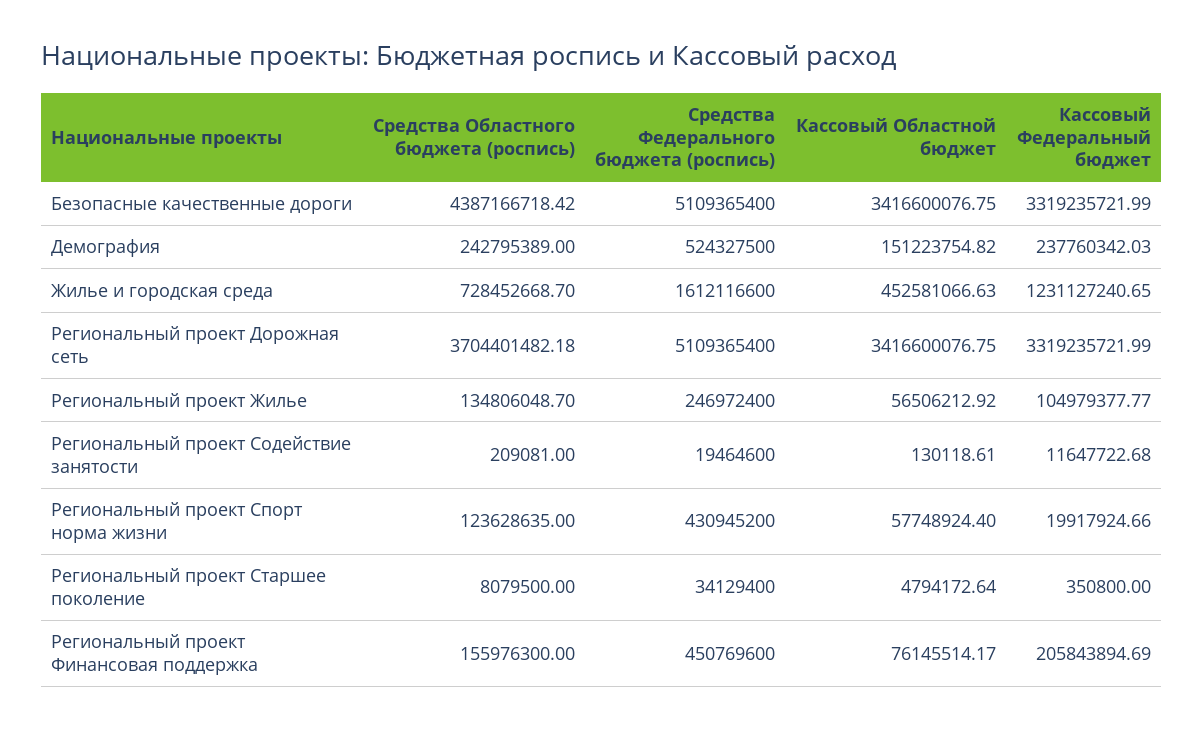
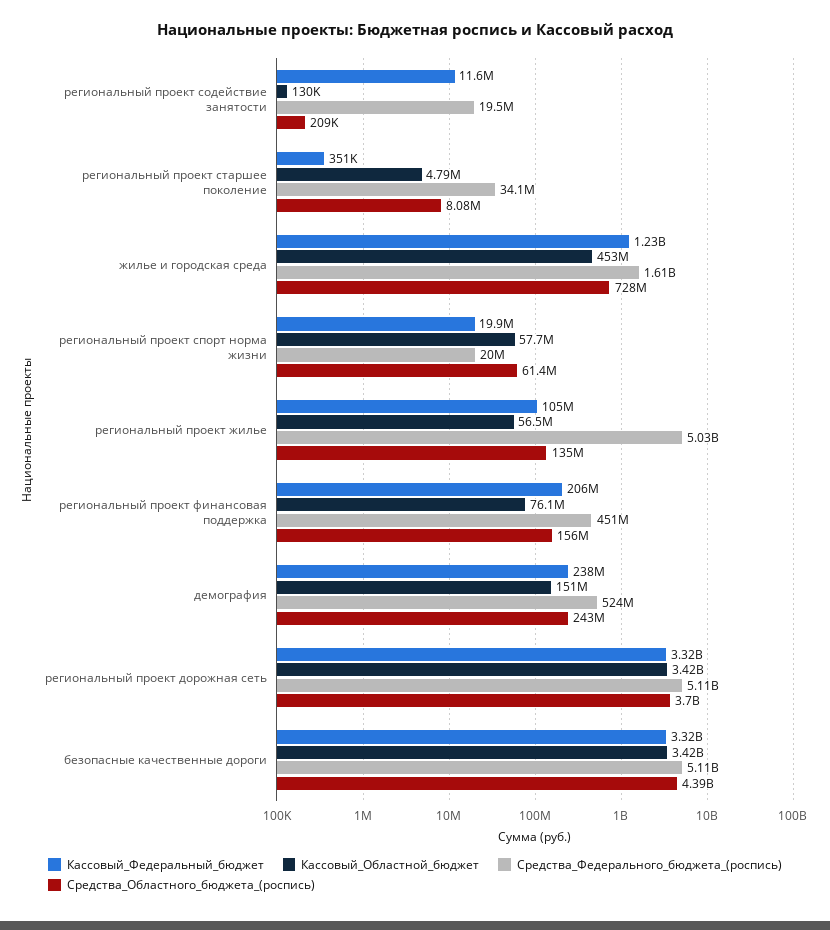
Средства Федерального бюджета (роспись), Региональный проект Жилье: 246972400 -> 5030000000
Средства Областного бюджета (роспись), Региональный проект Спорт норма жизни: 123628635 -> 61400000
Средства Федерального бюджета (роспись), Региональный проект Спорт норма жизни: 430945200 -> 20000000

